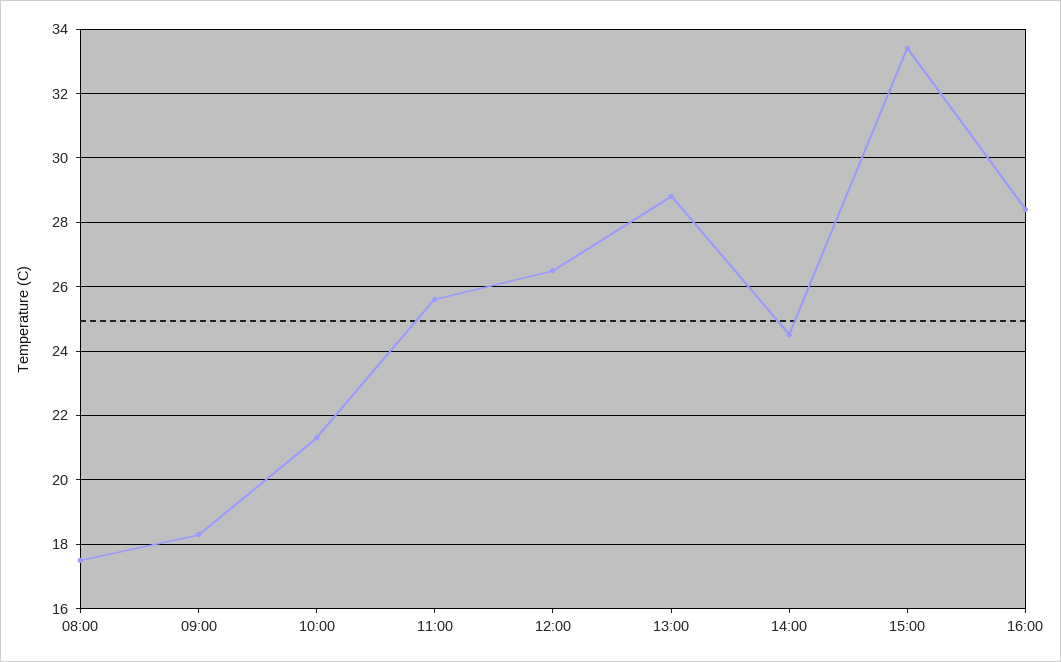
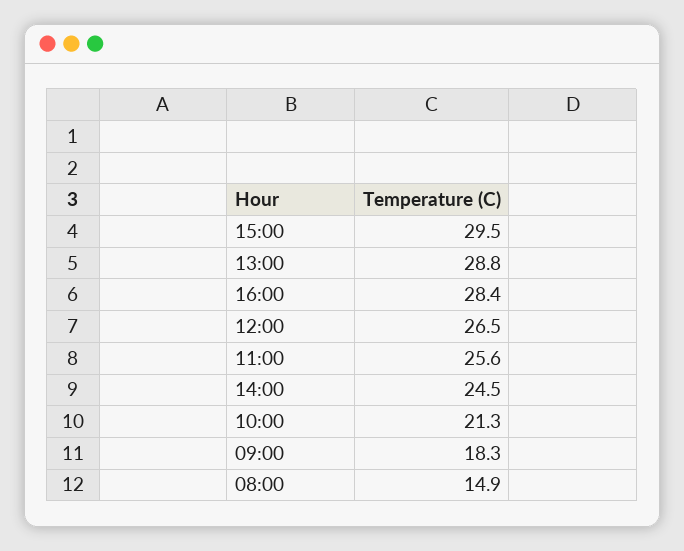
08:00: 17.5 -> 14.9
15:00: 33.5 -> 29.5

